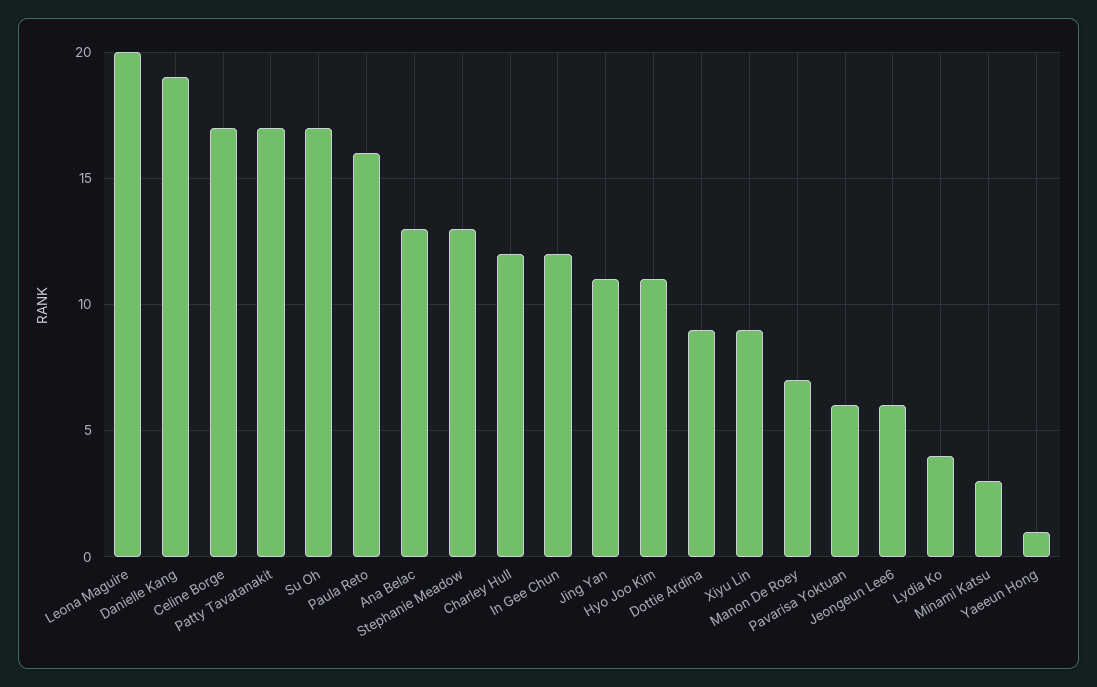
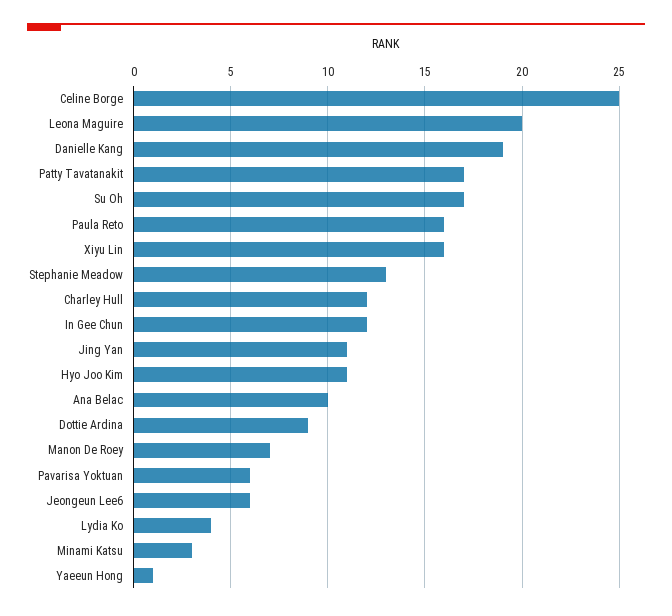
Celine Borge: 17 -> 25
Ana Belac: 13 -> 10
Xiyu Lin: 9 -> 16

